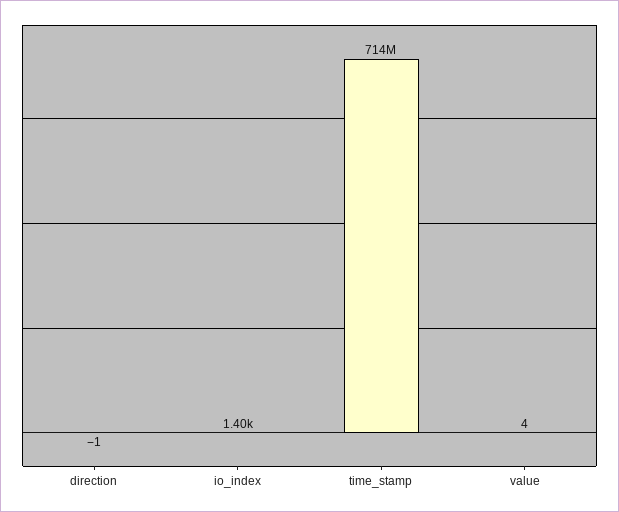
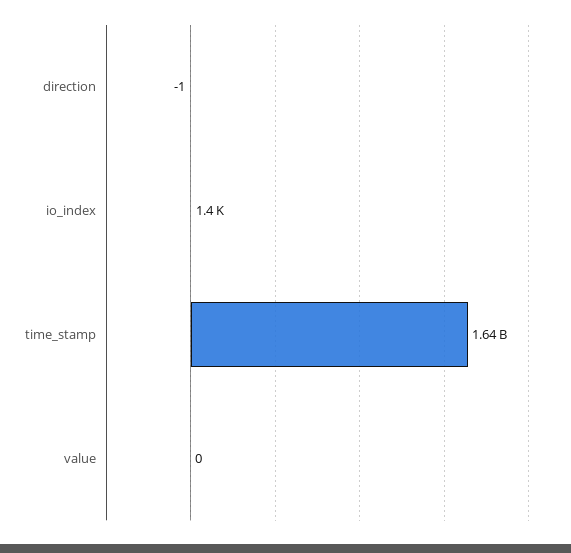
time_stamp: 714000000 -> 1640000000
value: 4 -> 0

